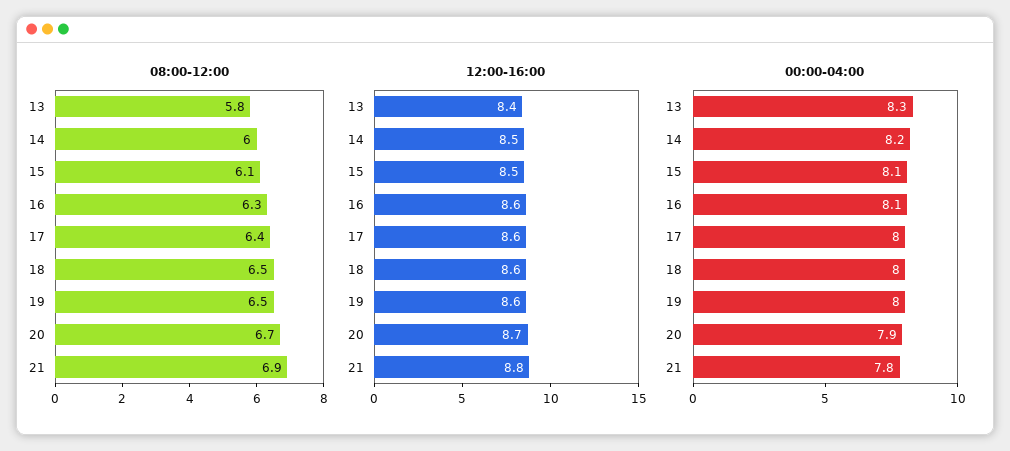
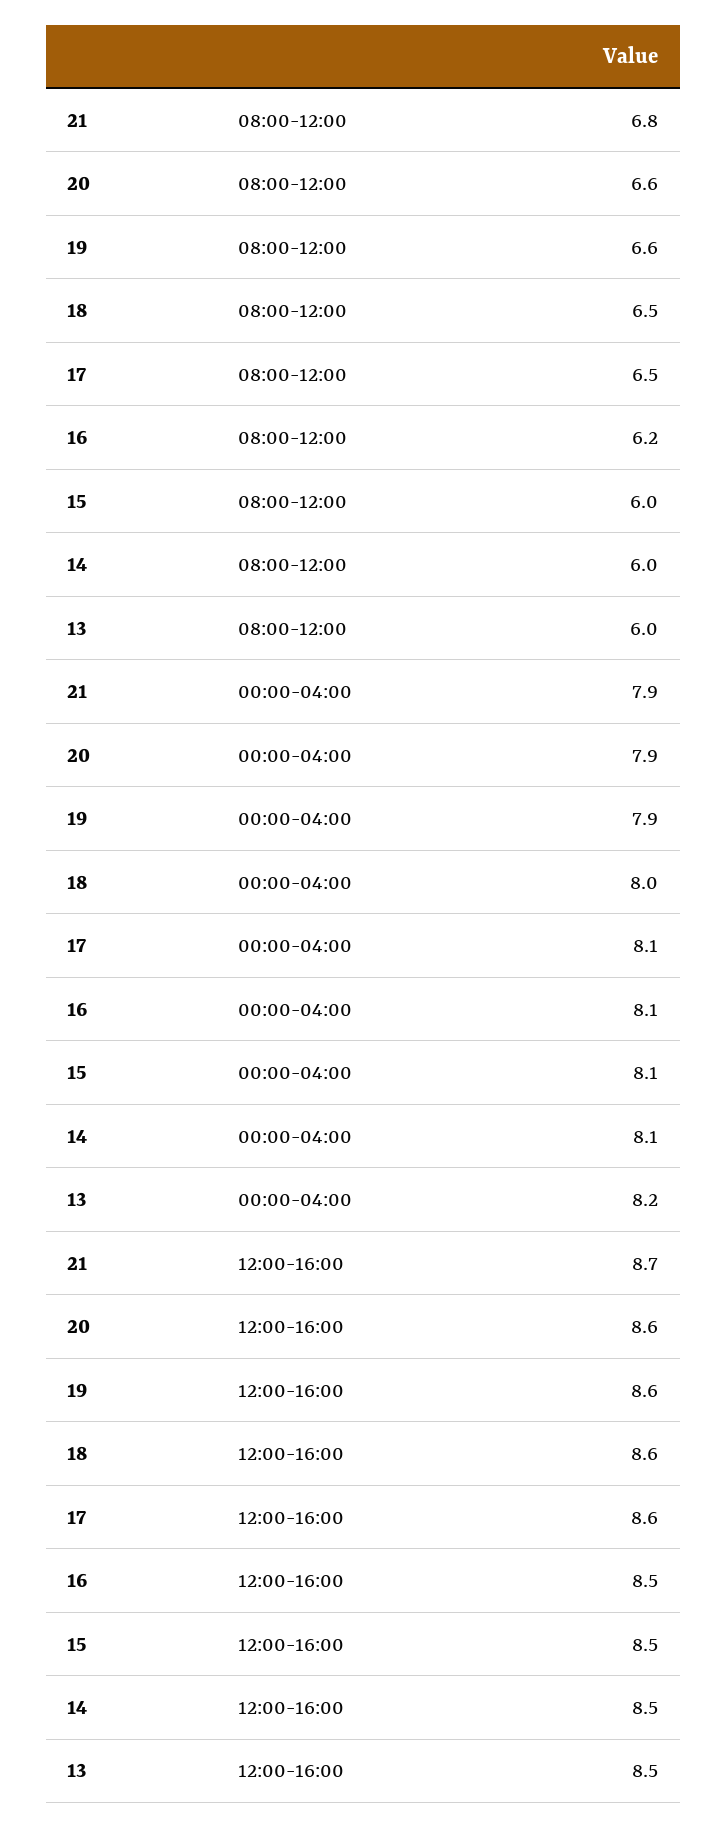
08:00-12:00, 13: 5.8 -> 6
08:00-12:00, 15: 6.1 -> 6
08:00-12:00, 16: 6.3 -> 6.2
08:00-12:00, 17: 6.4 -> 6.5
08:00-12:00, 19: 6.5 -> 6.6
08:00-12:00, 20: 6.7 -> 6.6
08:00-12:00, 21: 6.9 -> 6.8
12:00-16:00, 13: 8.4 -> 8.5
12:00-16:00, 16: 8.6 -> 8.5
12:00-16:00, 20: 8.7 -> 8.6
12:00-16:00, 21: 8.8 -> 8.7
00:00-04:00, 13: 8.3 -> 8.2
00:00-04:00, 14: 8.2 -> 8.1
00:00-04:00, 17: 8 -> 8.1
00:00-04:00, 19: 8 -> 7.9
00:00-04:00, 21: 7.8 -> 7.9

